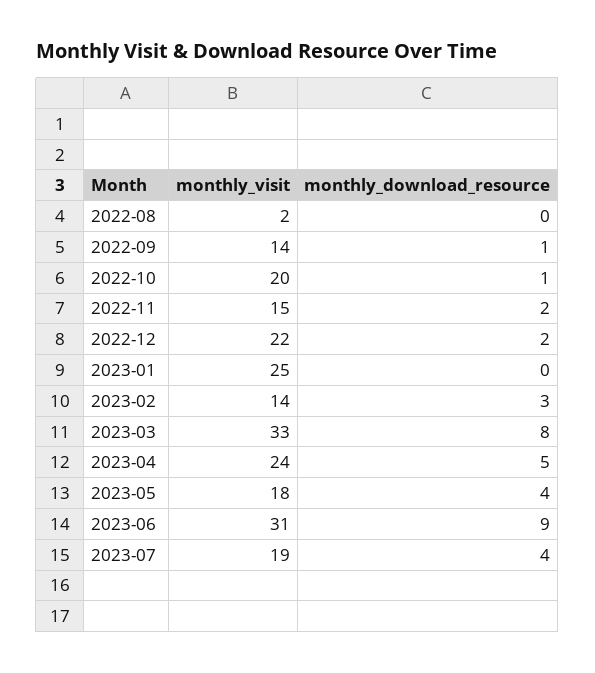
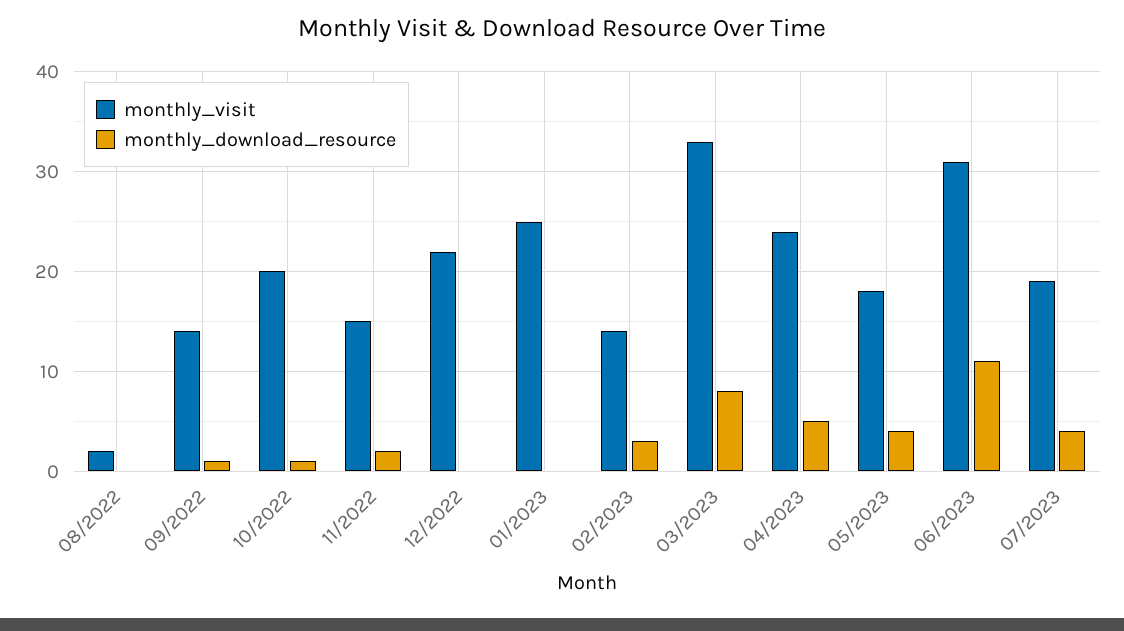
monthly_download_resource, 2022-12: 2 -> 0
monthly_download_resource, 2023-06: 9 -> 11

